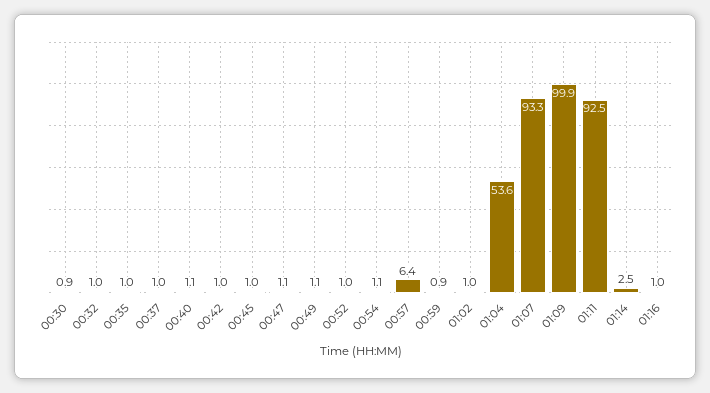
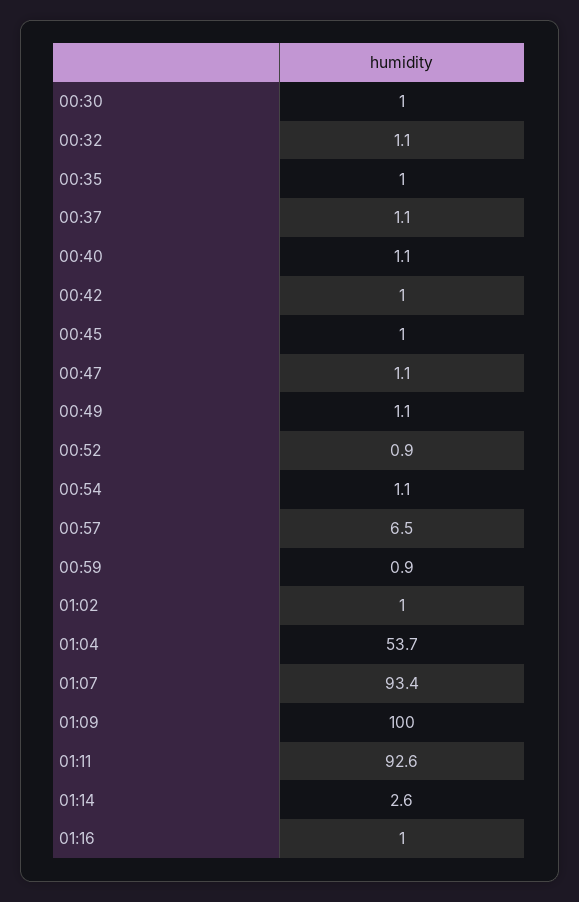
00:30: 0.9 -> 1
00:32: 1 -> 1.1
00:37: 1 -> 1.1
00:52: 1 -> 0.9
00:57: 6.4 -> 6.5
01:04: 53.6 -> 53.7
01:07: 93.3 -> 93.4
01:09: 99.9 -> 100
01:11: 92.5 -> 92.6
01:14: 2.5 -> 2.6

